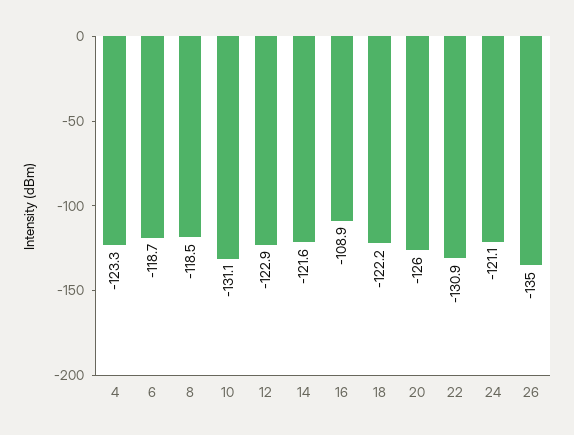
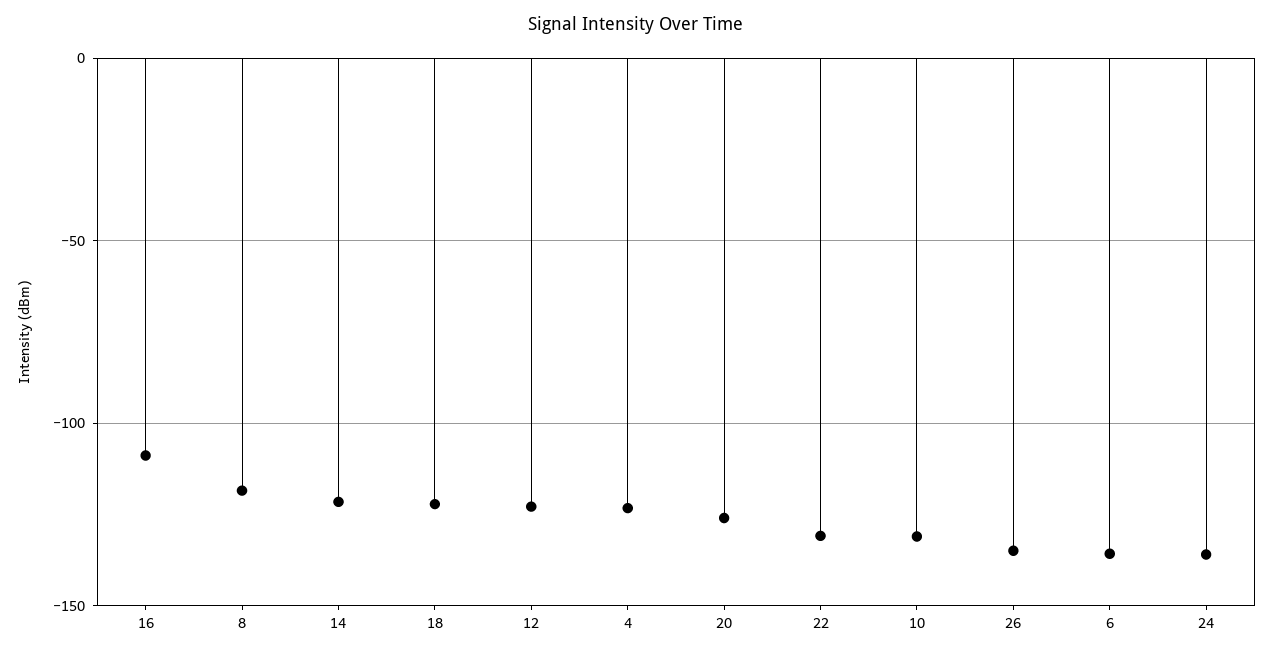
6: -118.7 -> -135
24: -121.1 -> -135

